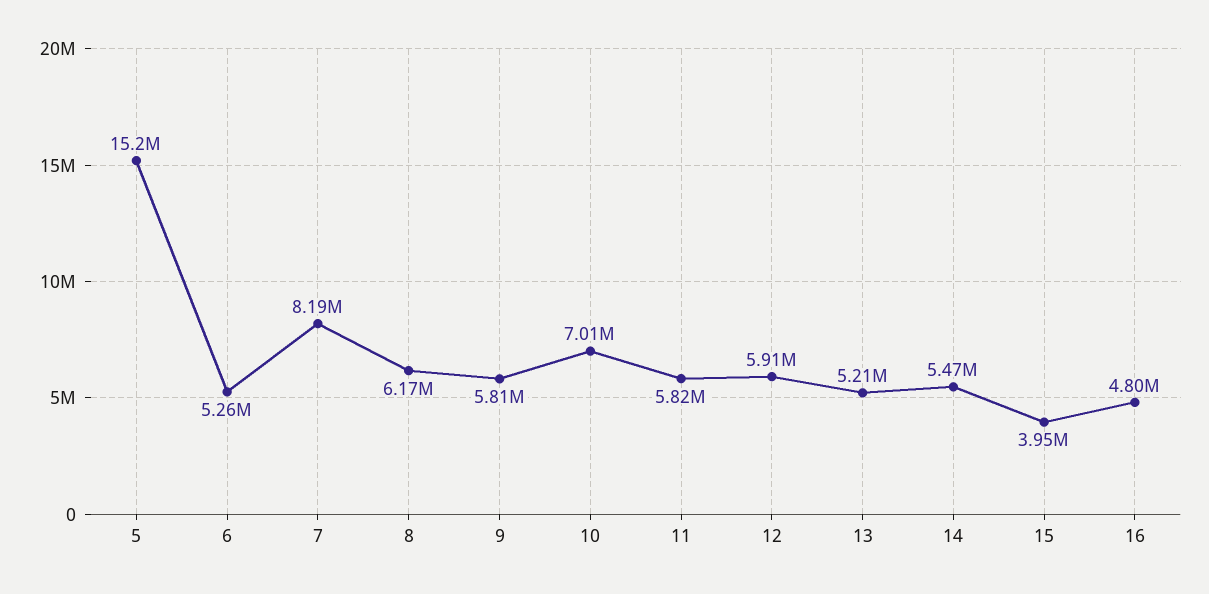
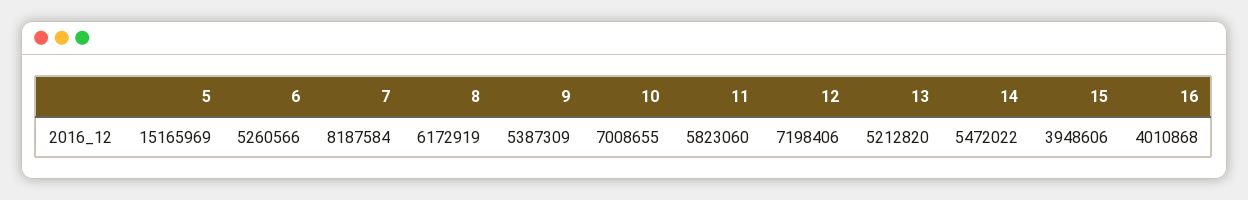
9: 5810000 -> 5387309
12: 5910000 -> 7198406
16: 4800000 -> 4010868

